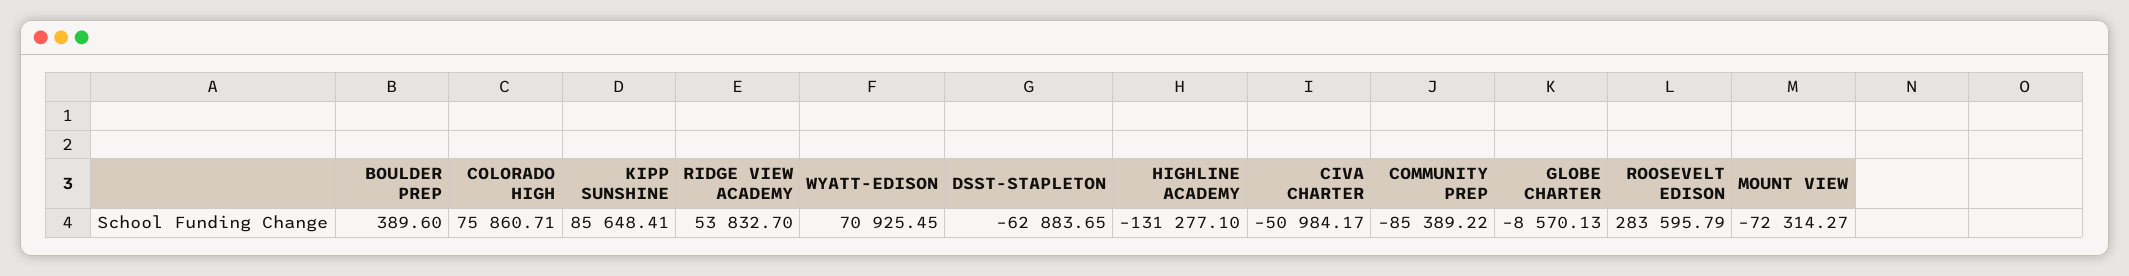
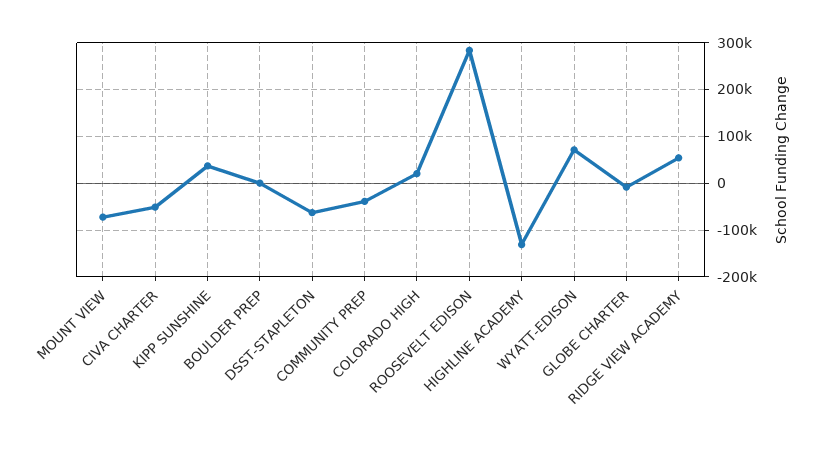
COLORADO HIGH: 75860.71 -> 20000
KIPP SUNSHINE: 85648.41 -> 40000
COMMUNITY PREP: -85389.22 -> -40000

